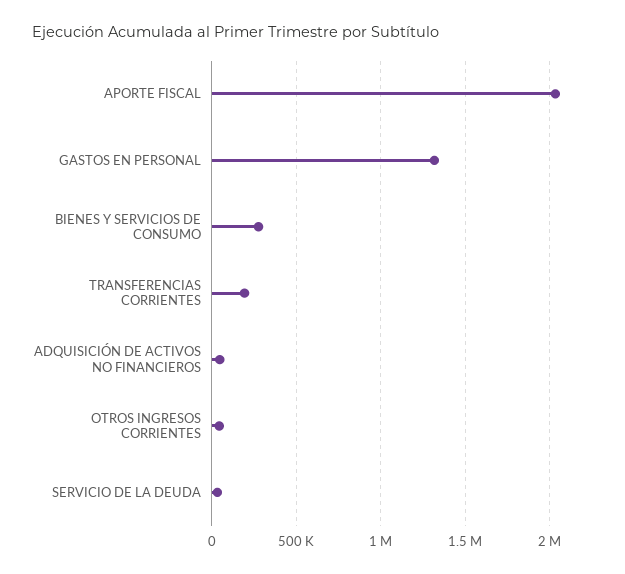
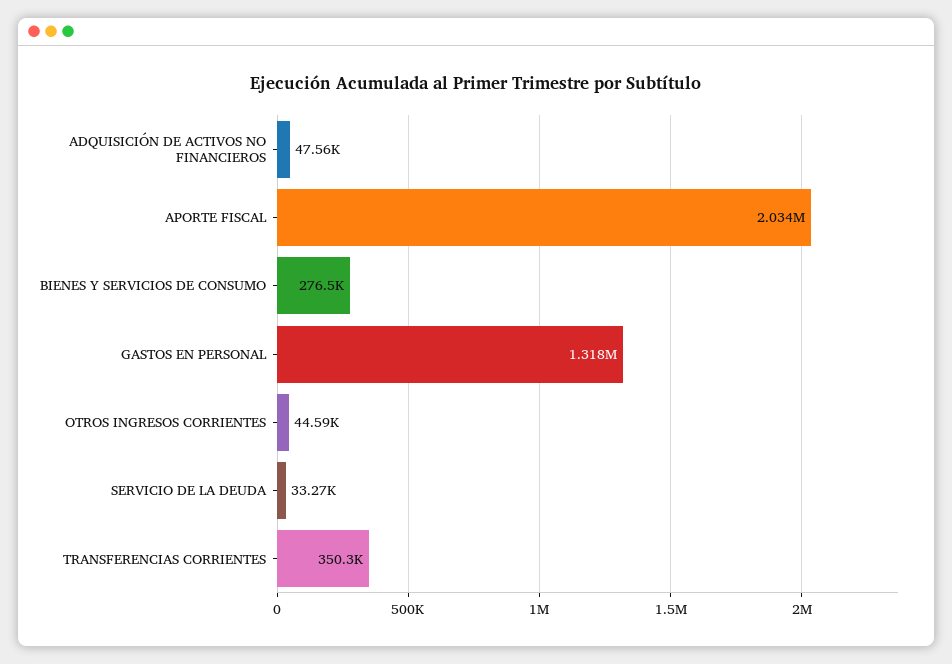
TRANSFERENCIAS CORRIENTES: 200000 -> 350300

